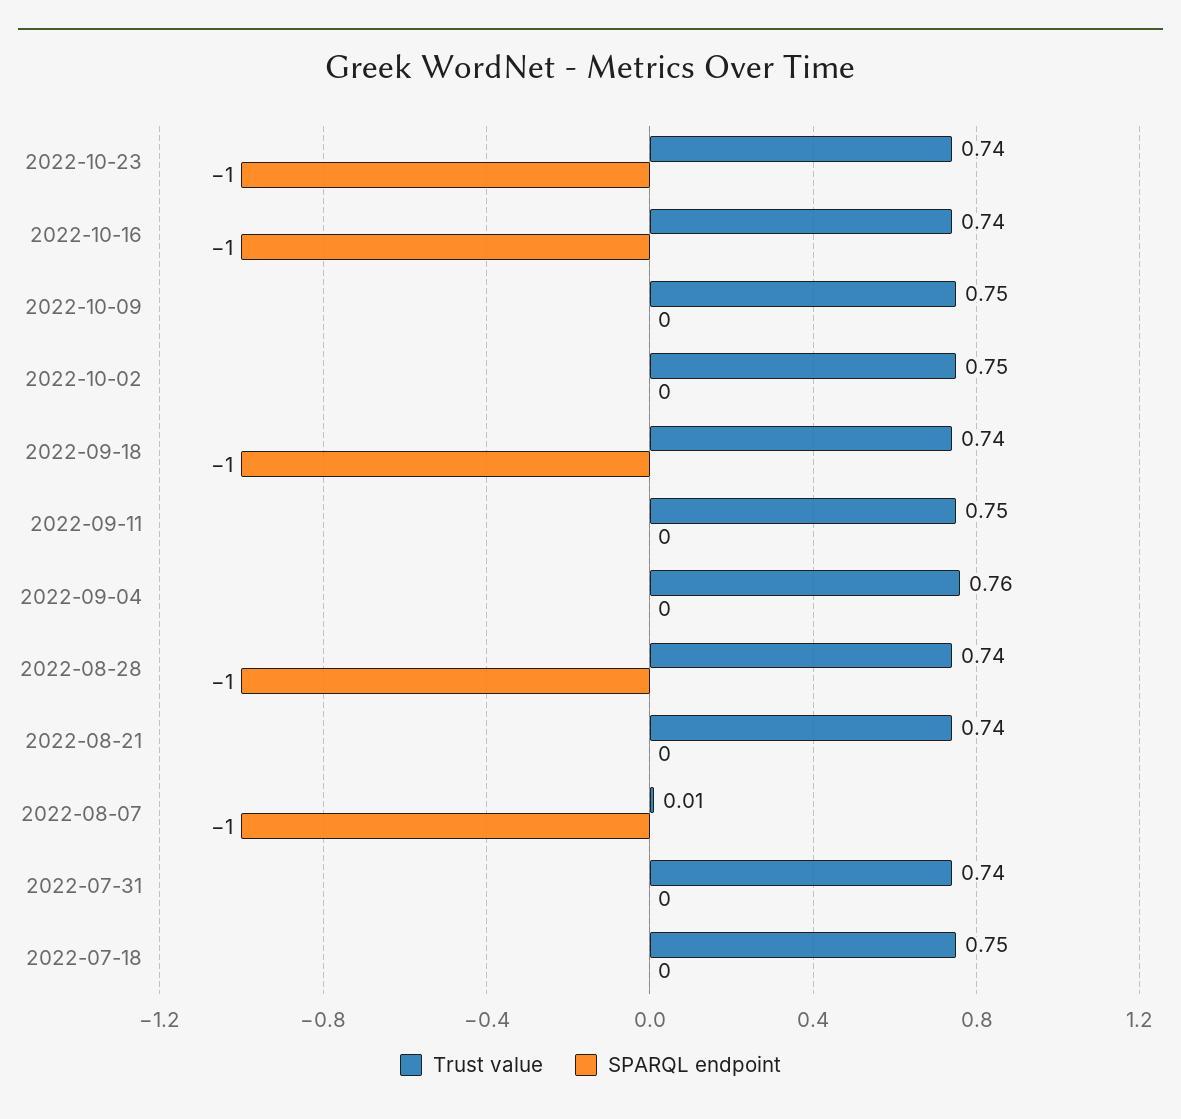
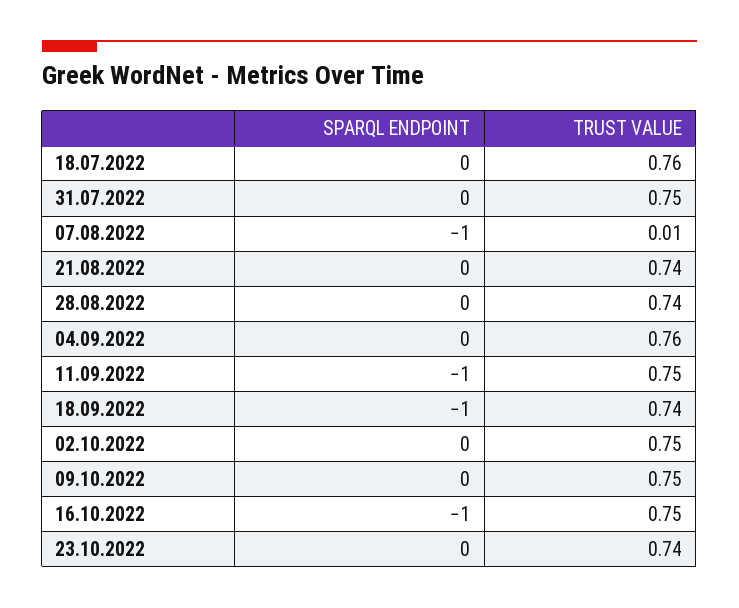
SPARQL endpoint, 2022-10-23: -1 -> 0
Trust value, 2022-10-16: 0.74 -> 0.75
SPARQL endpoint, 2022-09-11: 0 -> -1
SPARQL endpoint, 2022-08-28: -1 -> 0
Trust value, 2022-07-31: 0.74 -> 0.75
Trust value, 2022-07-18: 0.75 -> 0.76

